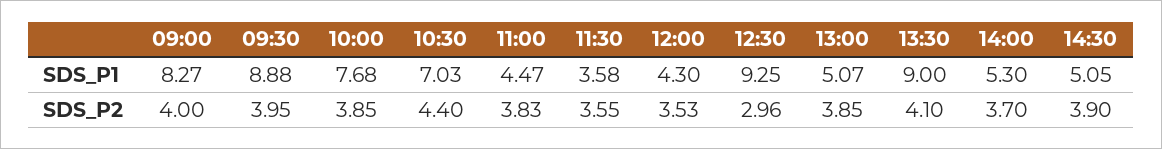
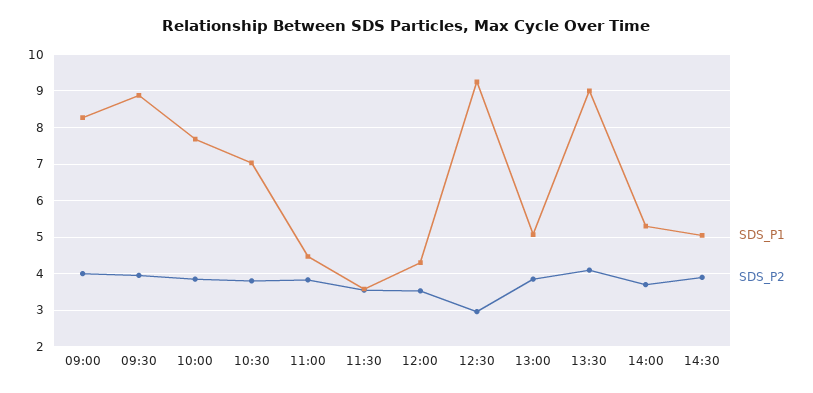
SDS_P2, 10:30: 4.4 -> 3.8

